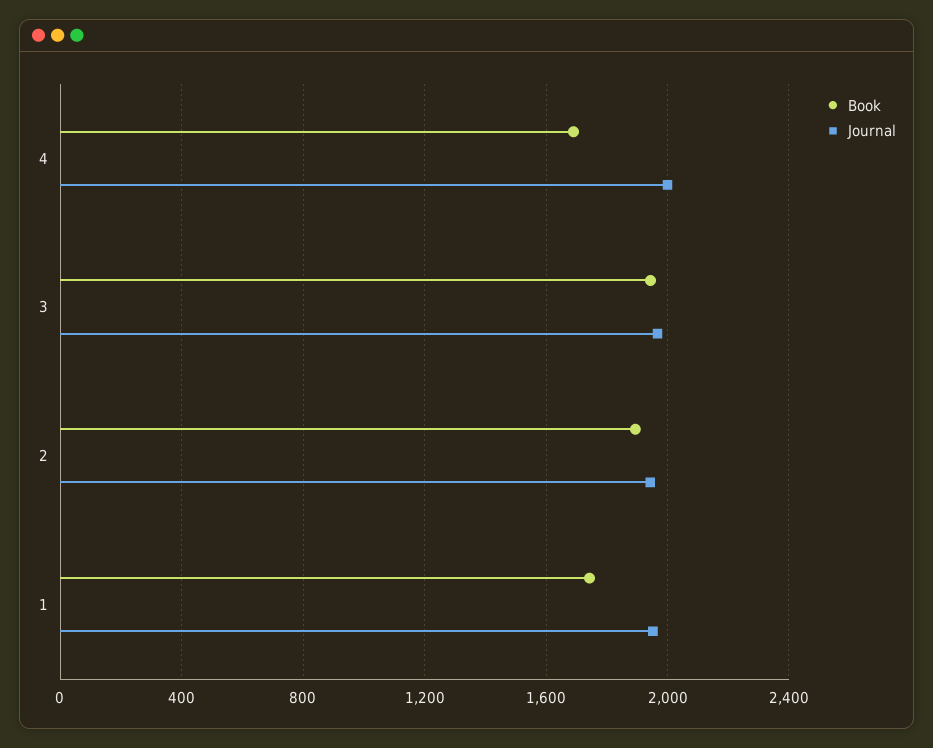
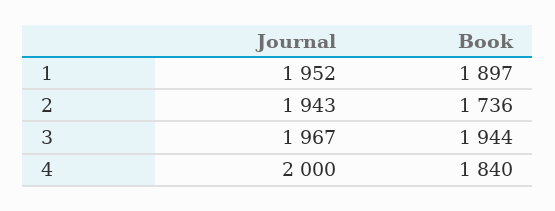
Book, 4: 1700 -> 1840
Book, 2: 1900 -> 1736
Book, 1: 1750 -> 1897

